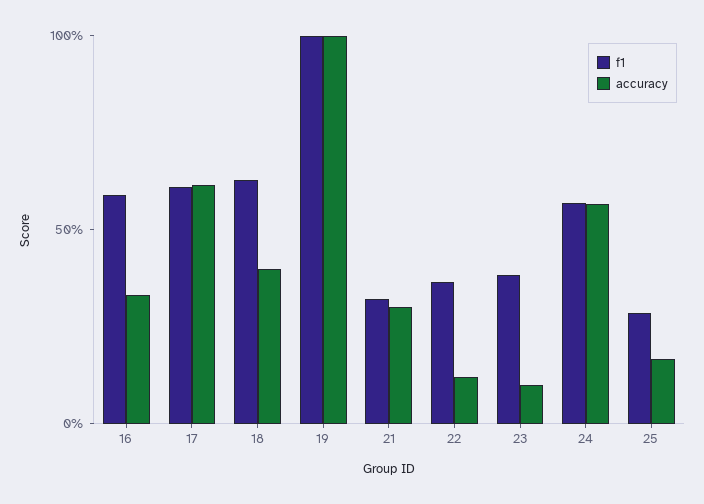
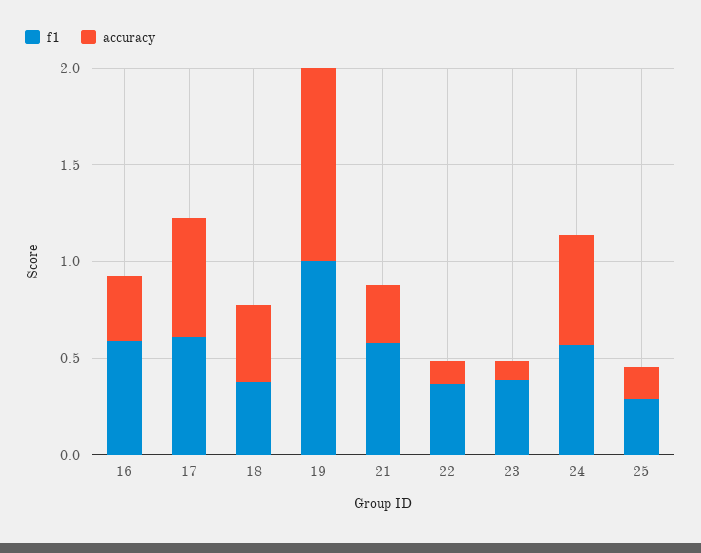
f1, 18: 0.6 -> 0.4
f1, 21: 0.3 -> 0.6

